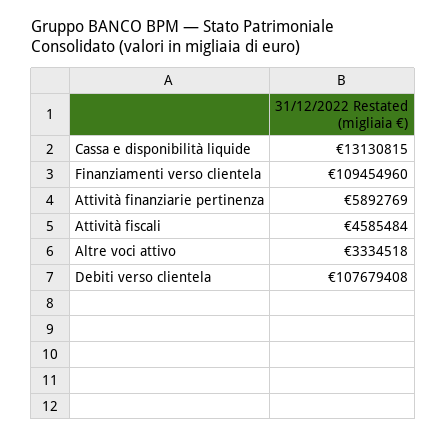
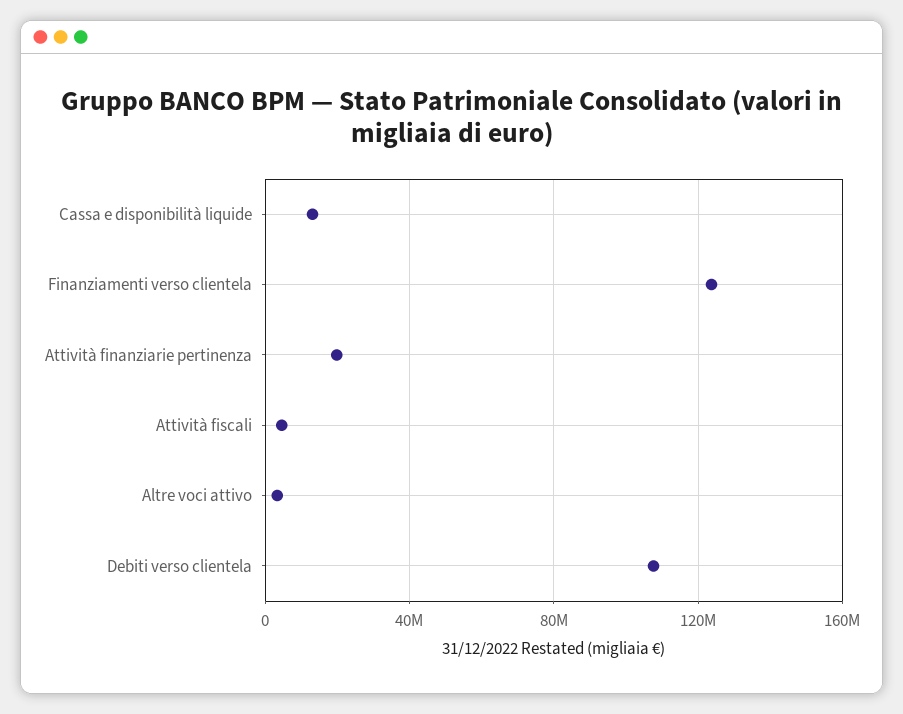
Finanziamenti verso clientela: 109454960 -> 125000000
Attività finanziarie pertinenza: 5892769 -> 20000000

